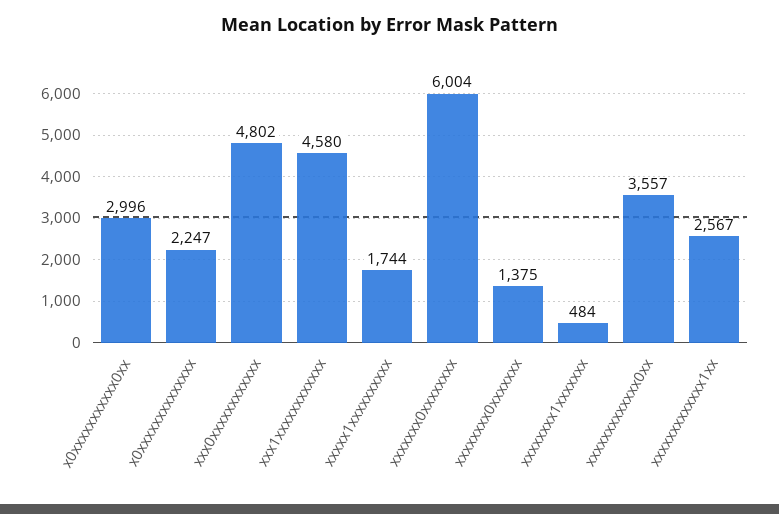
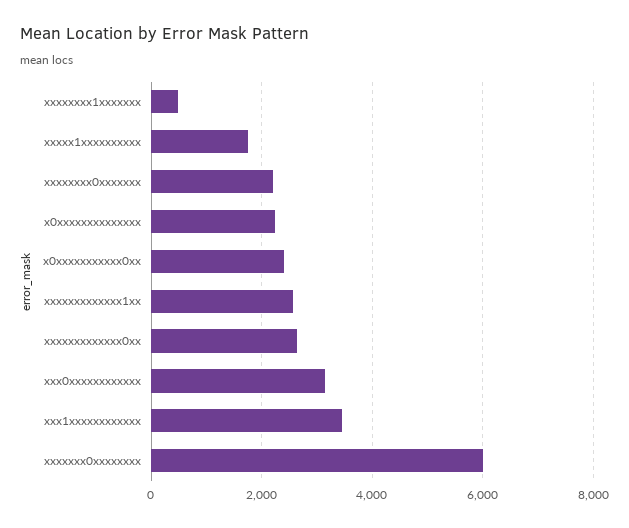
x0xxxxxxxxxxx0xx: 2996 -> 2400
xxx0xxxxxxxxxxxx: 4802 -> 3200
xxx1xxxxxxxxxxxx: 4580 -> 3400
xxxxxxxx0xxxxxxx: 1375 -> 2200
xxxxxxxxxxxxx0xx: 3557 -> 2600

